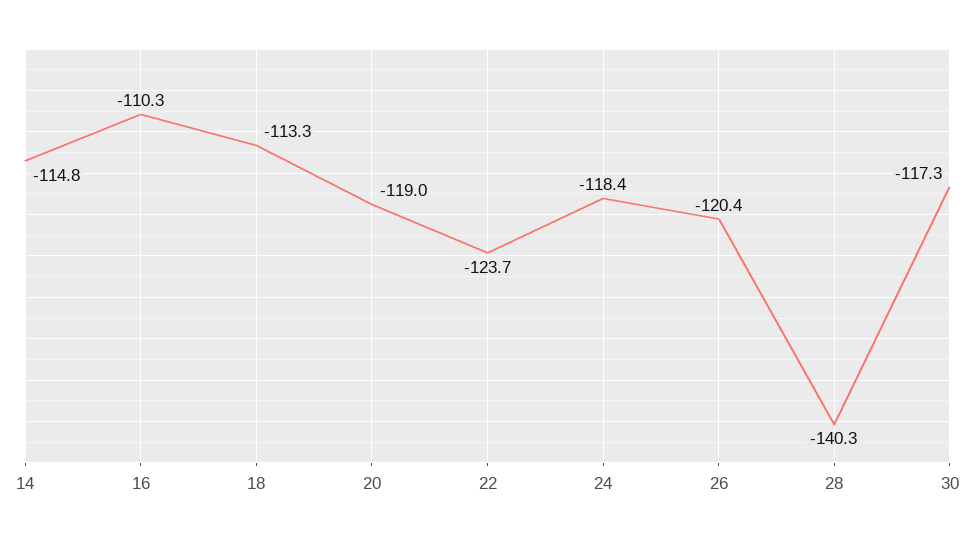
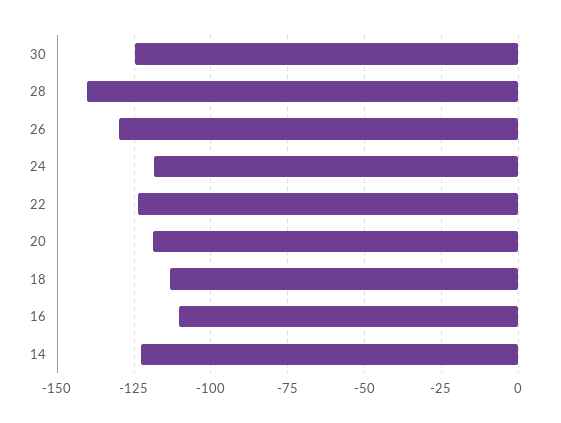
14: -114.8 -> -122.5
26: -120.4 -> -130
30: -117.3 -> -125

